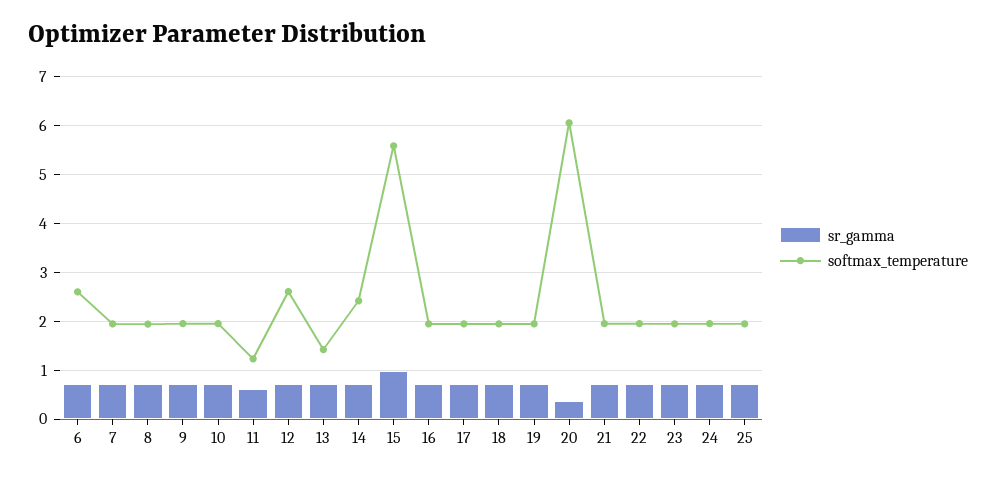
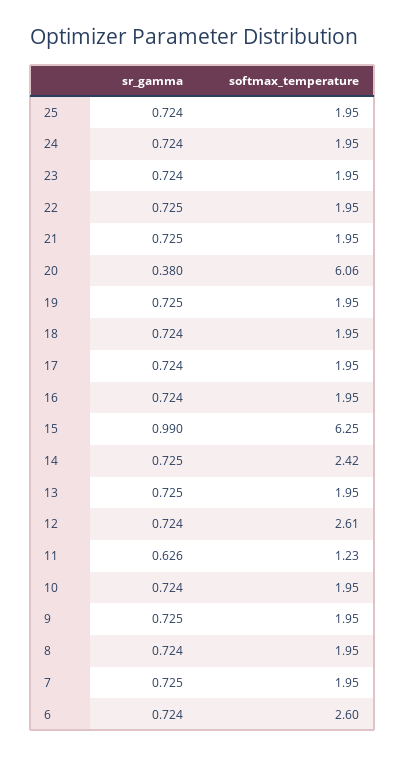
softmax_temperature, 13: 1.4 -> 1.95
softmax_temperature, 15: 5.6 -> 6.25

